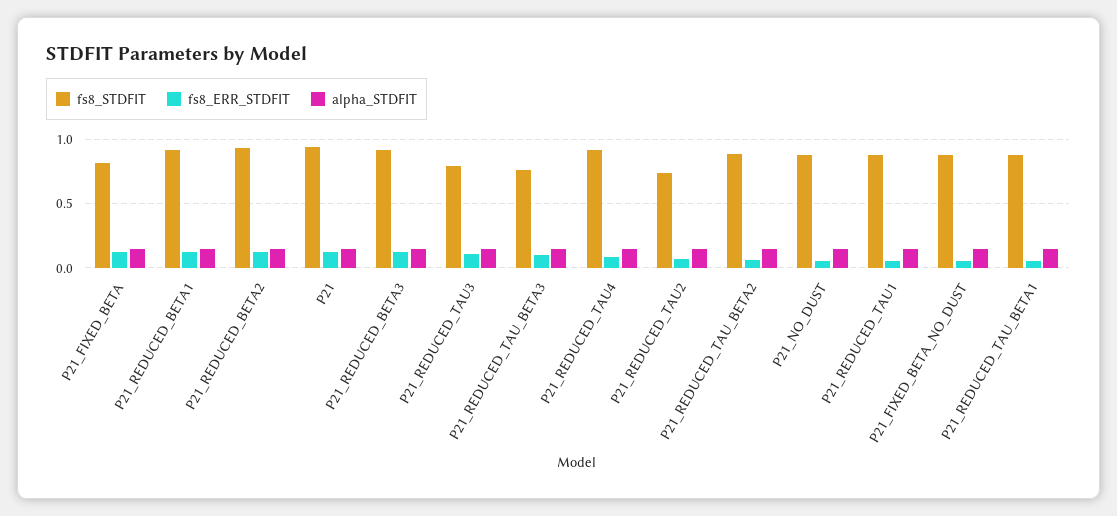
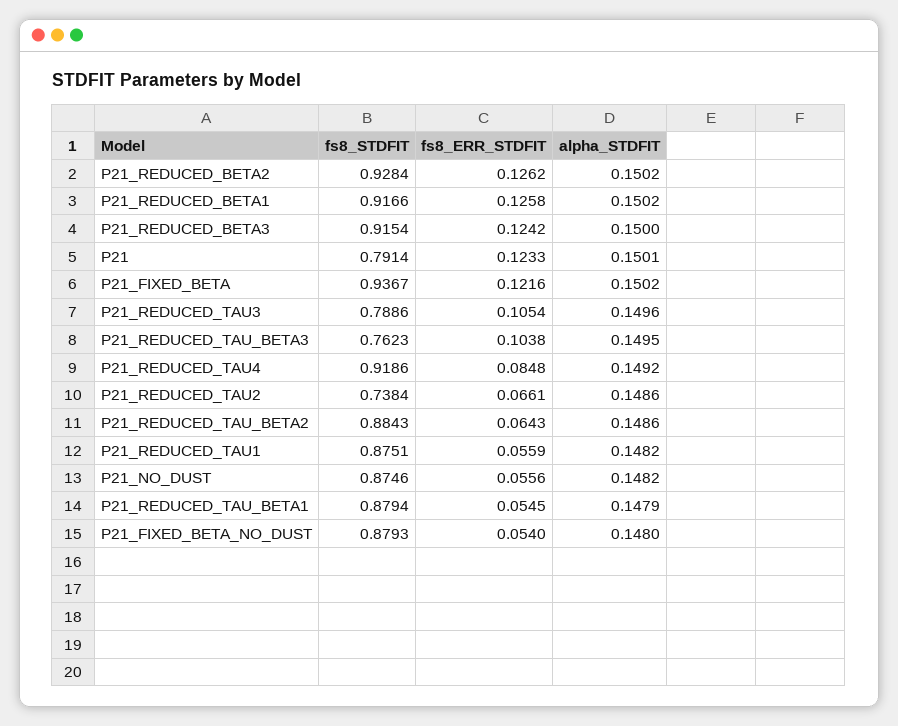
fs8_STDFIT, P21_FIXED_BETA: 0.8 -> 0.9367
fs8_STDFIT, P21: 0.95 -> 0.7914

